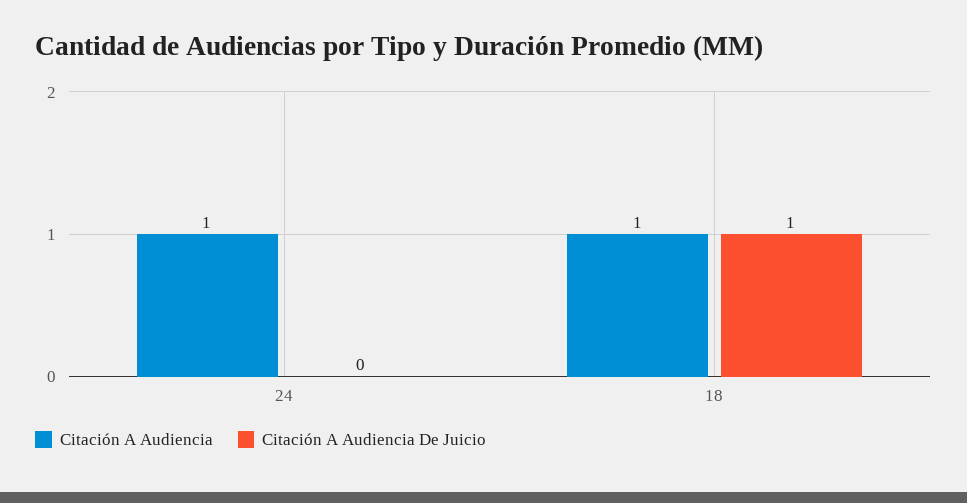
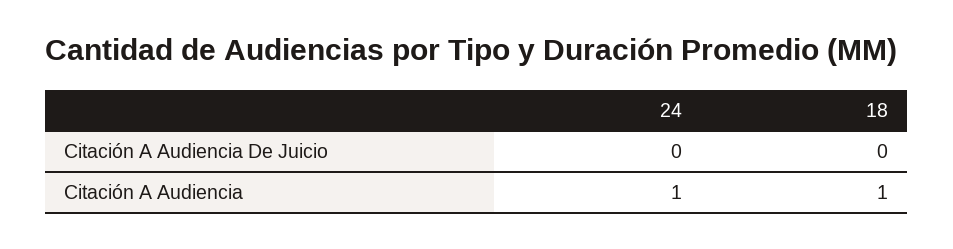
Citación A Audiencia De Juicio, 18: 1 -> 0

